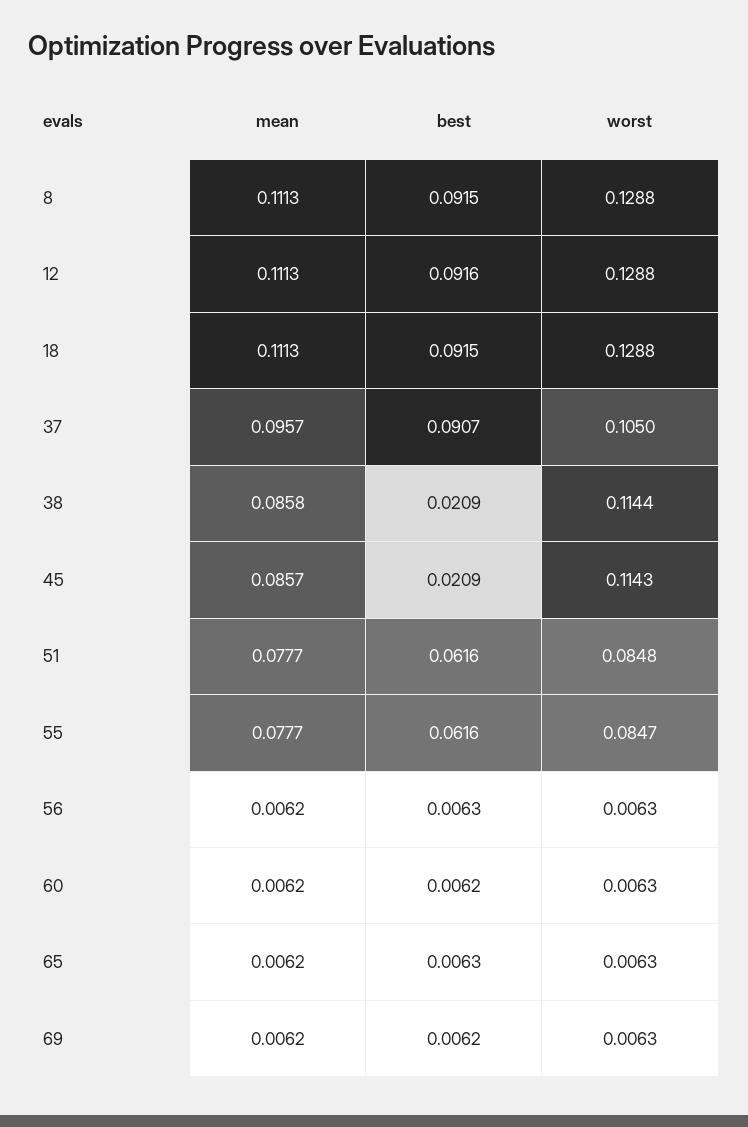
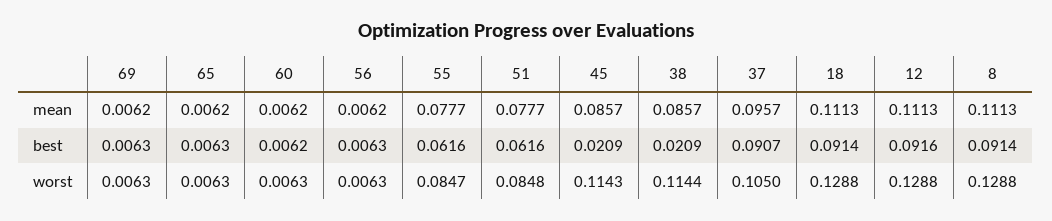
best, 8: 0.0915 -> 0.0914
best, 18: 0.0915 -> 0.0914
mean, 38: 0.0858 -> 0.0857
best, 69: 0.0062 -> 0.0063

